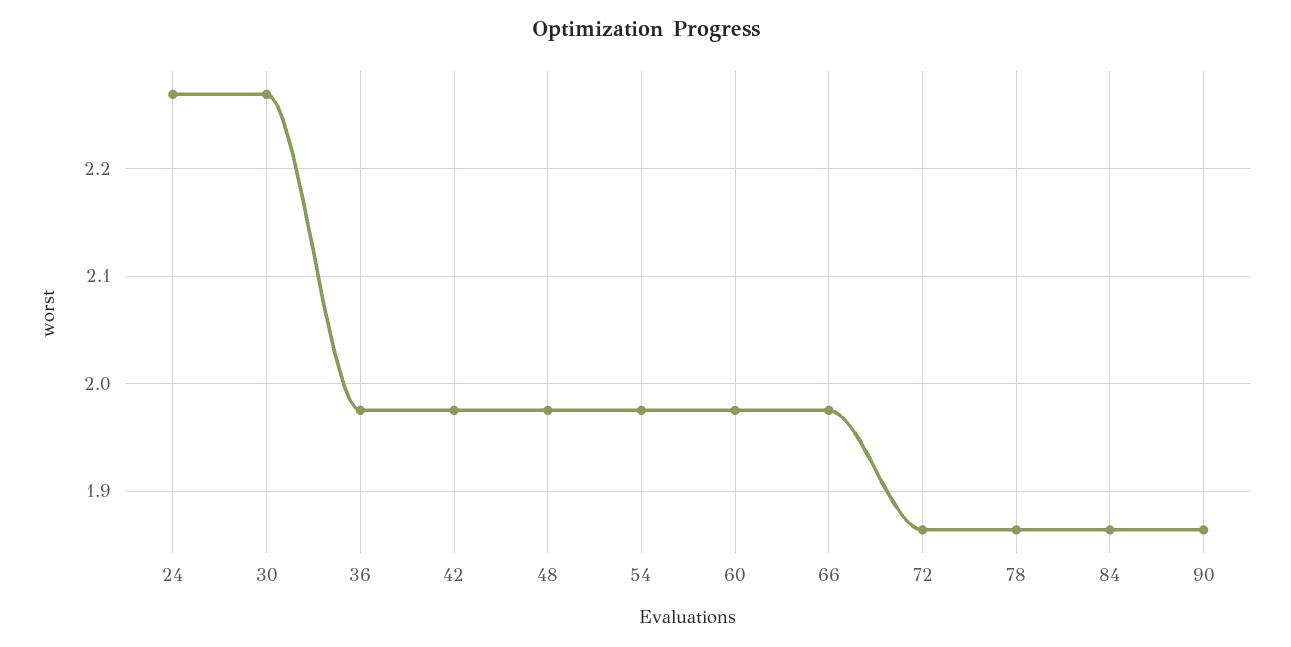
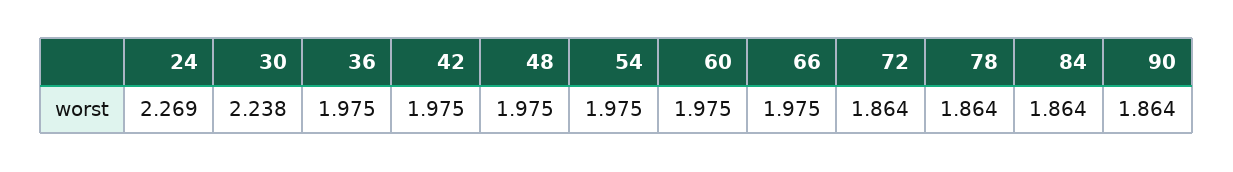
30: 2.27 -> 2.238

